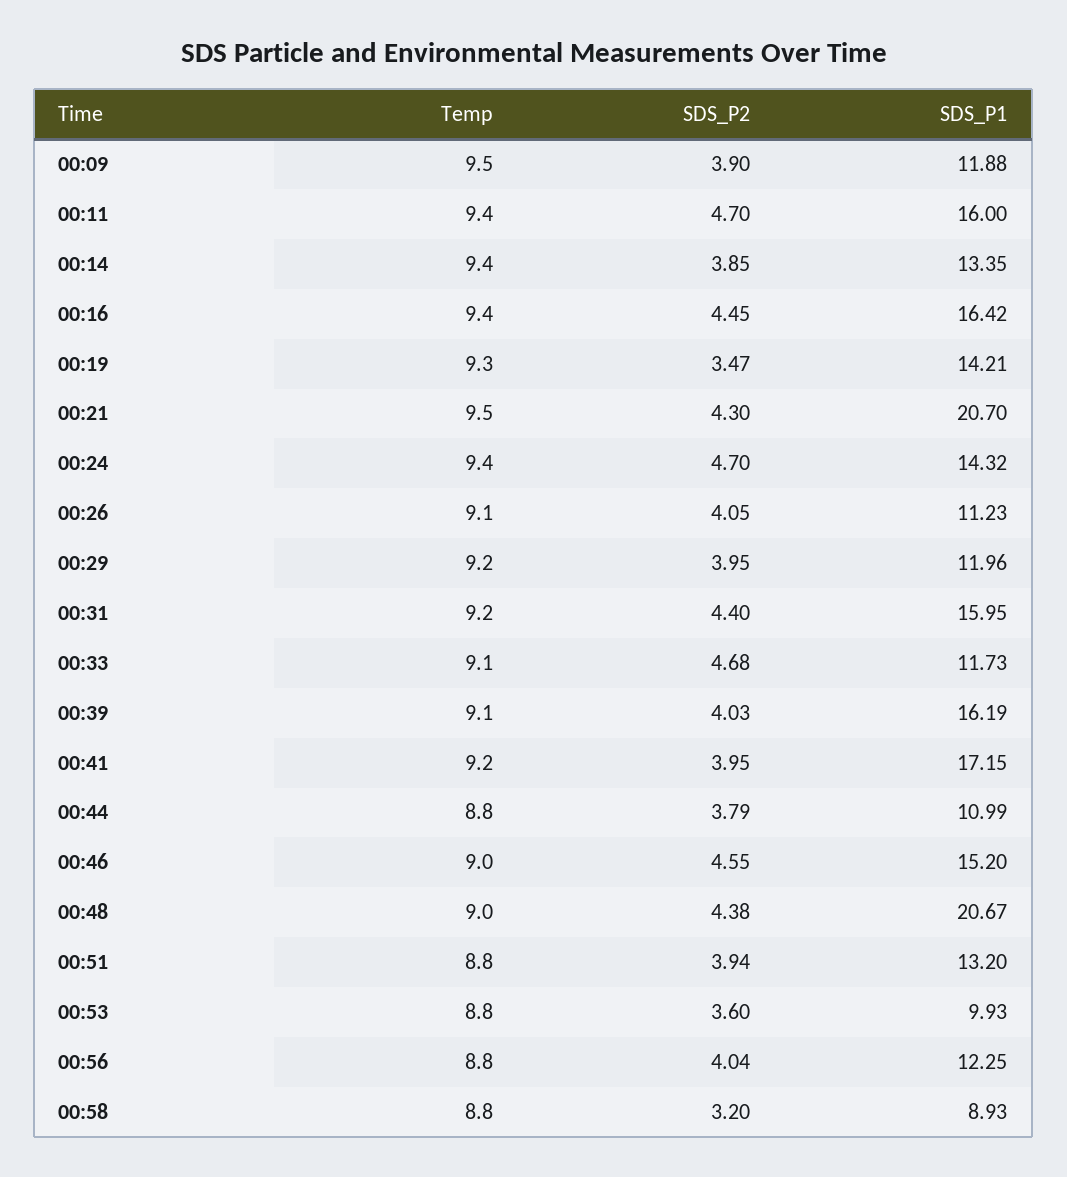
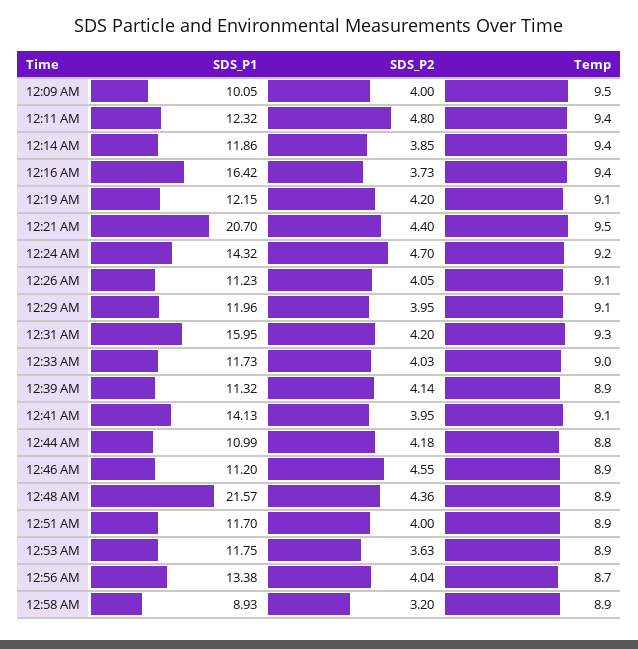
SDS_P2, 00:09: 3.9 -> 4
SDS_P1, 00:09: 11.88 -> 10.05
SDS_P2, 00:11: 4.7 -> 4.8
SDS_P1, 00:11: 16 -> 12.32
SDS_P1, 00:14: 13.35 -> 11.86
SDS_P2, 00:16: 4.45 -> 3.73
Temp, 00:19: 9.3 -> 9.1
SDS_P2, 00:19: 3.47 -> 4.2
SDS_P1, 00:19: 14.21 -> 12.15
SDS_P2, 00:21: 4.3 -> 4.4
Temp, 00:24: 9.4 -> 9.2
Temp, 00:29: 9.2 -> 9.1
Temp, 00:31: 9.2 -> 9.3
SDS_P2, 00:31: 4.4 -> 4.2
Temp, 00:33: 9.1 -> 9
SDS_P2, 00:33: 4.68 -> 4.03
Temp, 00:39: 9.1 -> 8.9
SDS_P2, 00:39: 4.03 -> 4.14
SDS_P1, 00:39: 16.19 -> 11.32
Temp, 00:41: 9.2 -> 9.1
SDS_P1, 00:41: 17.15 -> 14.13
SDS_P2, 00:44: 3.79 -> 4.18
Temp, 00:46: 9 -> 8.9
SDS_P1, 00:46: 15.2 -> 11.2
Temp, 00:48: 9 -> 8.9
SDS_P2, 00:48: 4.38 -> 4.36
SDS_P1, 00:48: 20.67 -> 21.57
Temp, 00:51: 8.8 -> 8.9
SDS_P2, 00:51: 3.94 -> 4
SDS_P1, 00:51: 13.2 -> 11.7
Temp, 00:53: 8.8 -> 8.9
SDS_P2, 00:53: 3.6 -> 3.63
SDS_P1, 00:53: 9.93 -> 11.75
Temp, 00:56: 8.8 -> 8.7
SDS_P1, 00:56: 12.25 -> 13.38
Temp, 00:58: 8.8 -> 8.9

